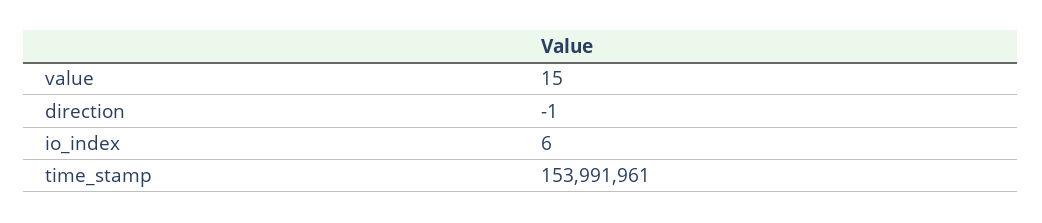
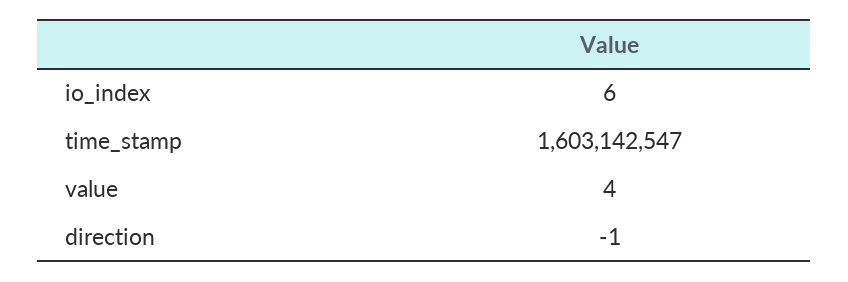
value: 15 -> 4
time_stamp: 153991961 -> 1603142547

